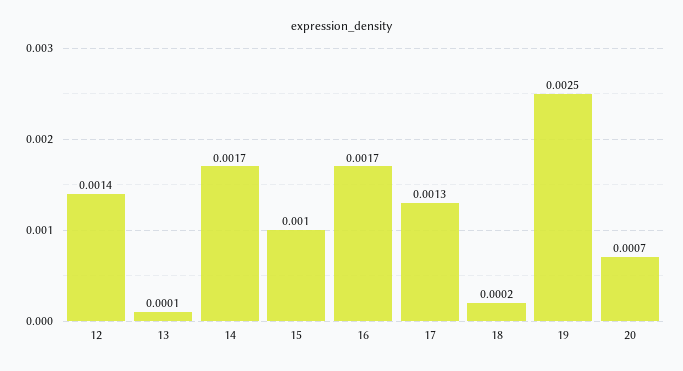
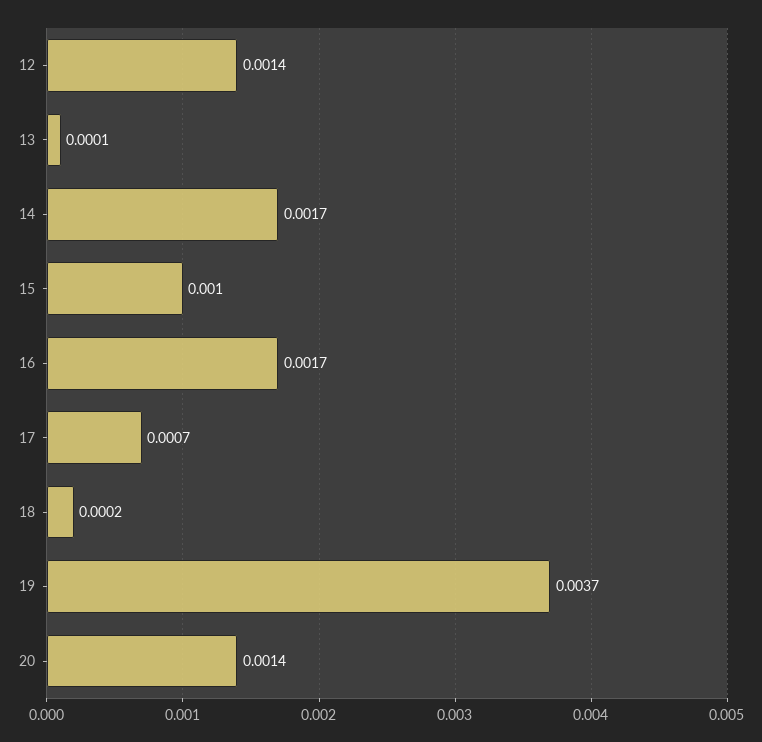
17: 0.0013 -> 0.0007
19: 0.0025 -> 0.0037
20: 0.0007 -> 0.0014

